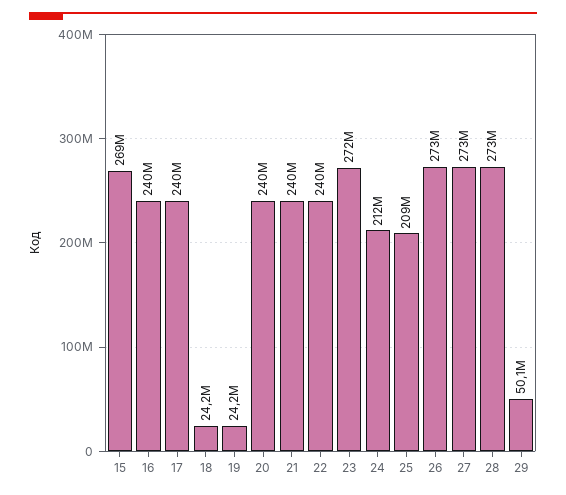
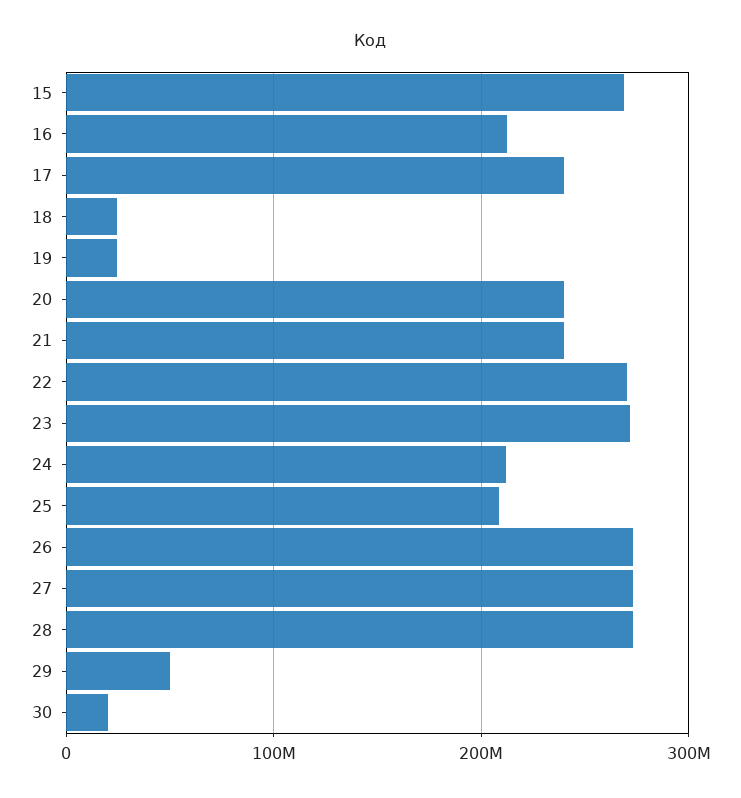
16: 240000000 -> 210000000
22: 240000000 -> 270000000
30: none -> 20000000

